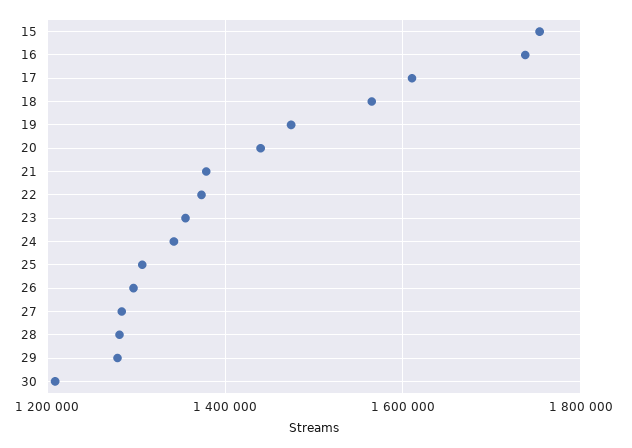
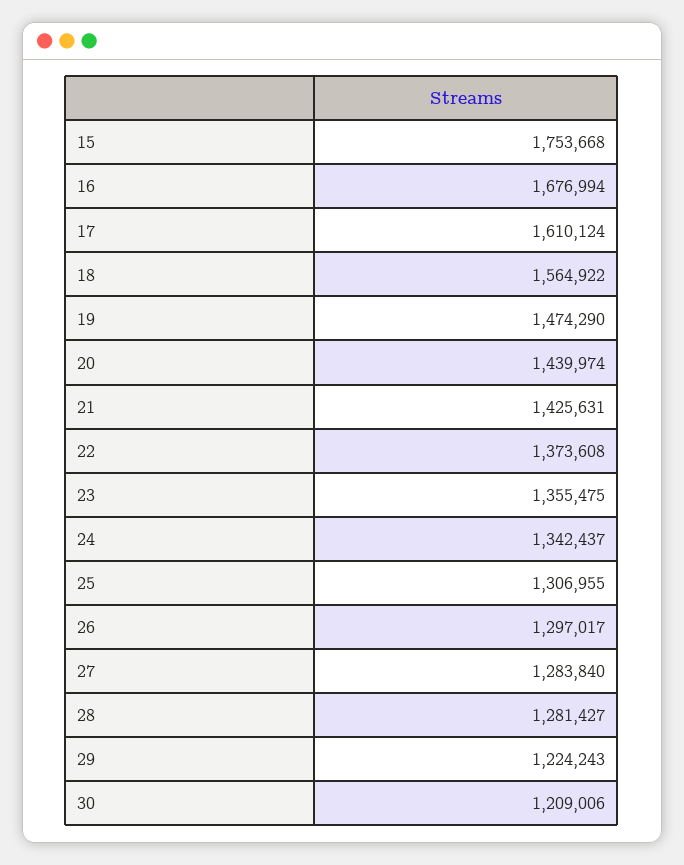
16: 1740000 -> 1676994
21: 1380000 -> 1425631
29: 1280000 -> 1224243

